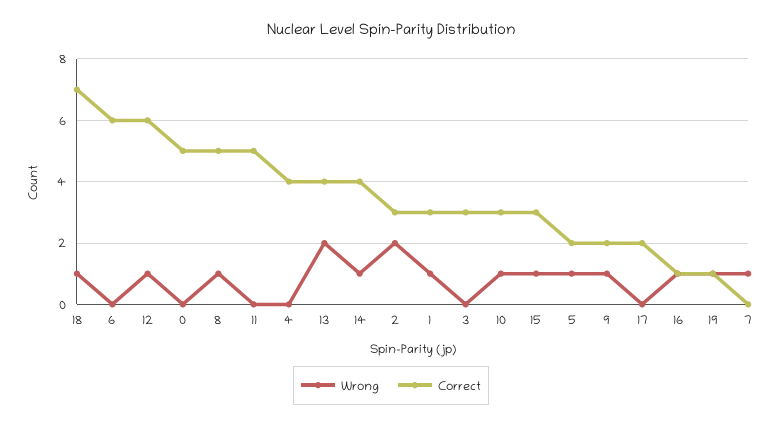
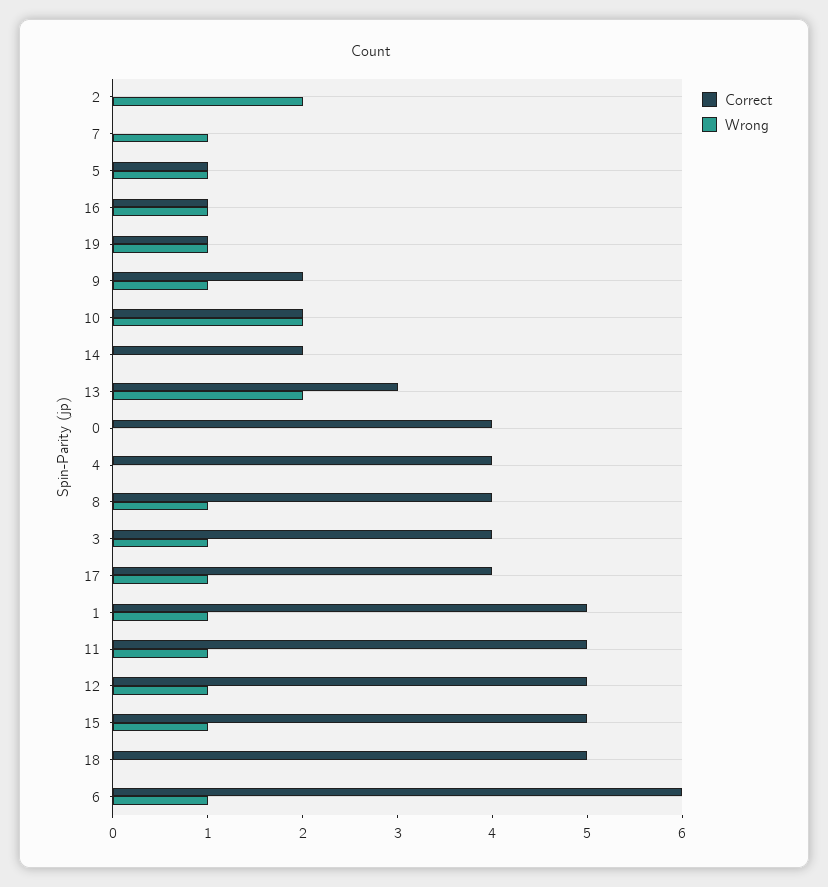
Wrong, 18: 1 -> 0
Correct, 18: 7 -> 5
Wrong, 6: 0 -> 1
Correct, 12: 6 -> 5
Correct, 0: 5 -> 4
Correct, 8: 5 -> 4
Wrong, 11: 0 -> 1
Correct, 13: 4 -> 3
Wrong, 14: 1 -> 0
Correct, 14: 4 -> 2
Correct, 2: 3 -> 0
Correct, 1: 3 -> 5
Wrong, 3: 0 -> 1
Correct, 3: 3 -> 4
Wrong, 10: 1 -> 2
Correct, 10: 3 -> 2
Correct, 15: 3 -> 5
Correct, 5: 2 -> 1
Wrong, 17: 0 -> 1
Correct, 17: 2 -> 4

